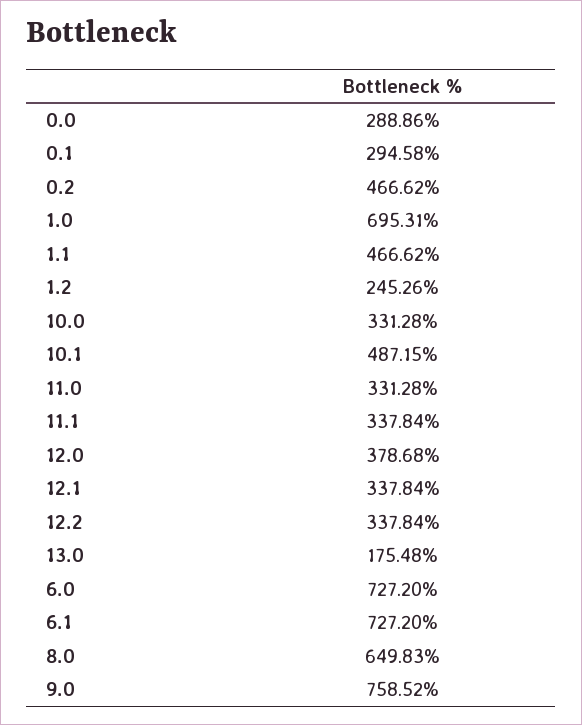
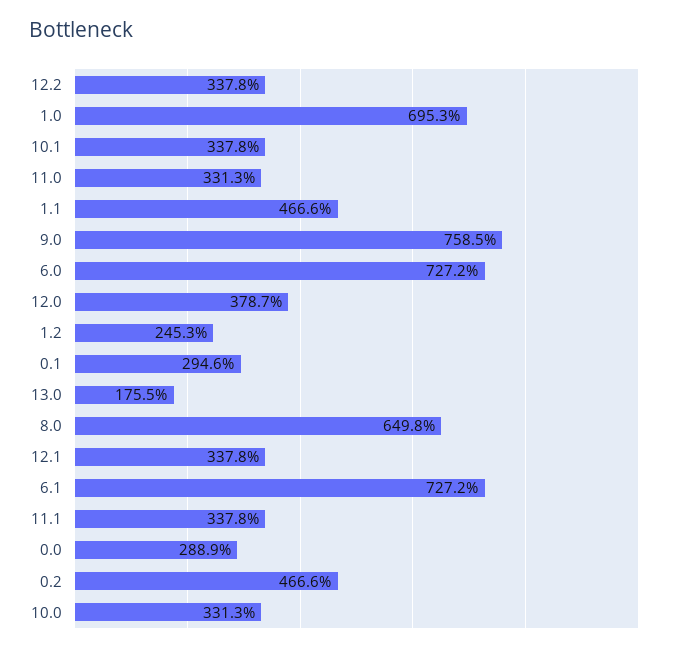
10.1: 487.15 -> 337.8

